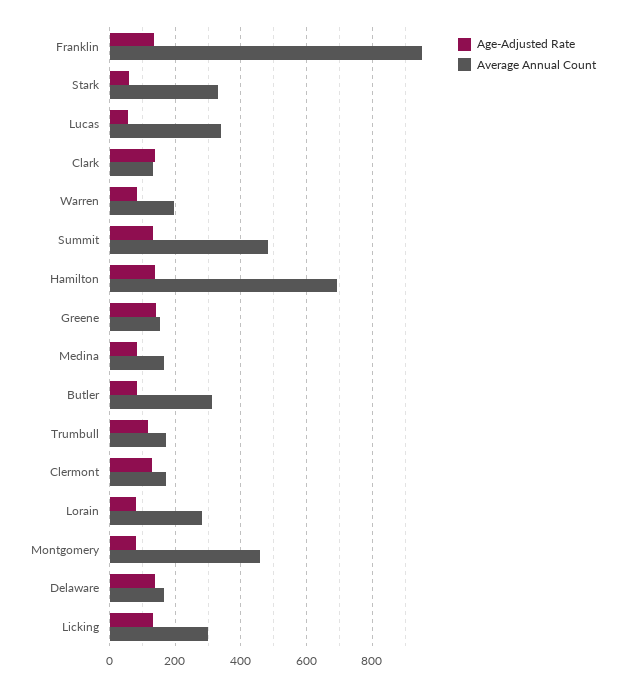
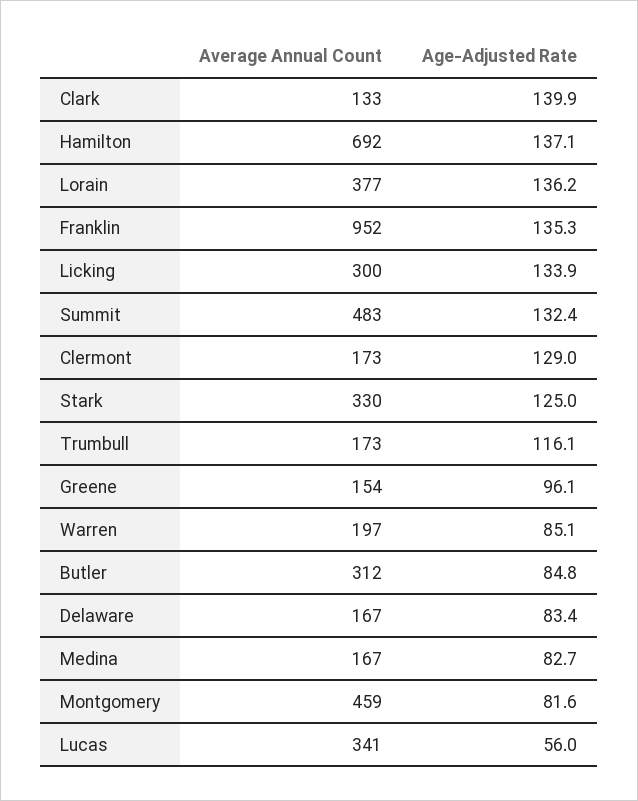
Age-Adjusted Rate, Stark: 60 -> 125
Age-Adjusted Rate, Greene: 140 -> 96.1
Age-Adjusted Rate, Lorain: 80 -> 136.2
Average Annual Count, Lorain: 280 -> 377
Age-Adjusted Rate, Delaware: 140 -> 83.4

